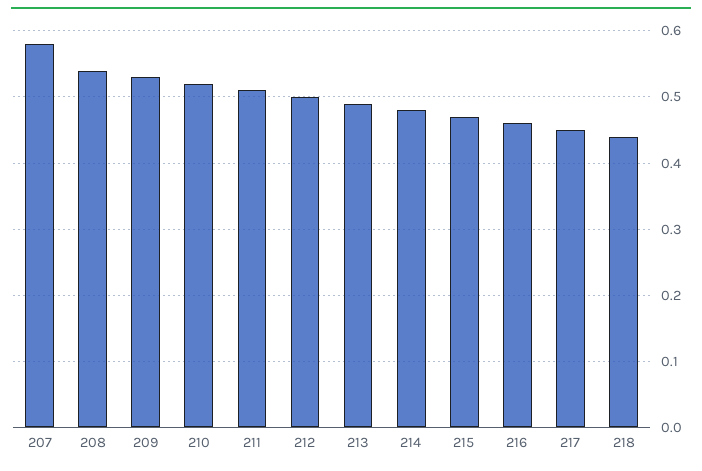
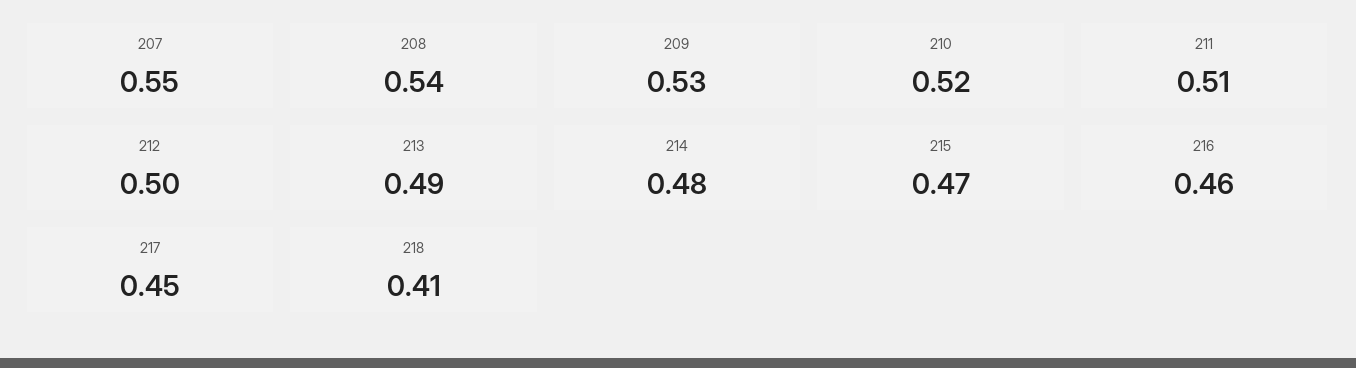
207: 0.58 -> 0.55
218: 0.44 -> 0.41

